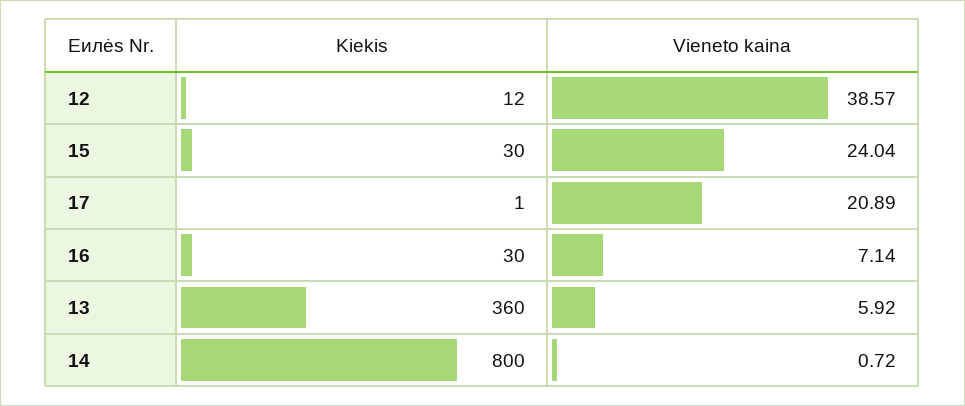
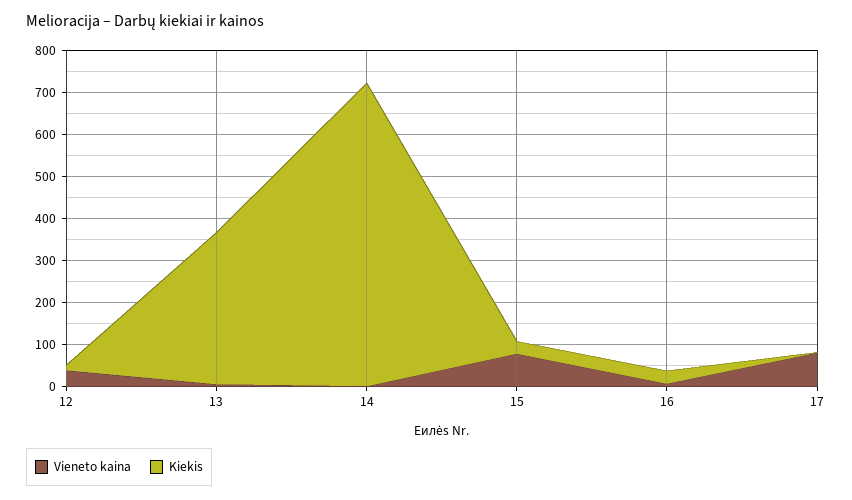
Vieneto kaina, 15: 24.04 -> 80
Vieneto kaina, 17: 20.89 -> 80
Kiekis, 14: 800 -> 720

